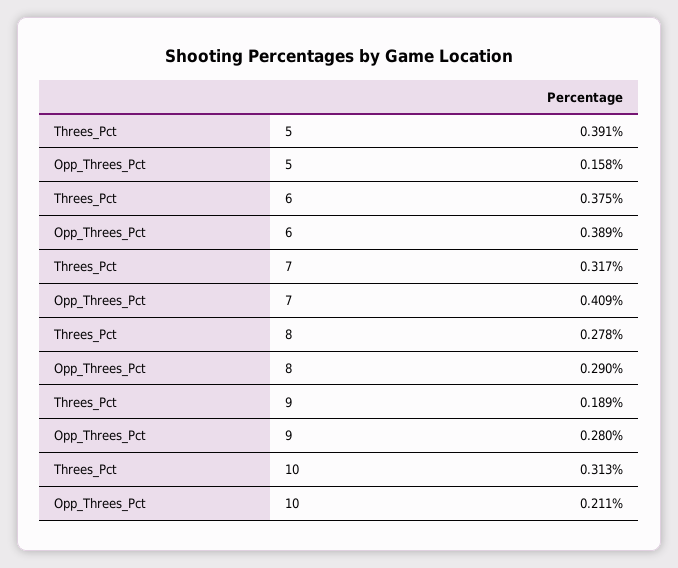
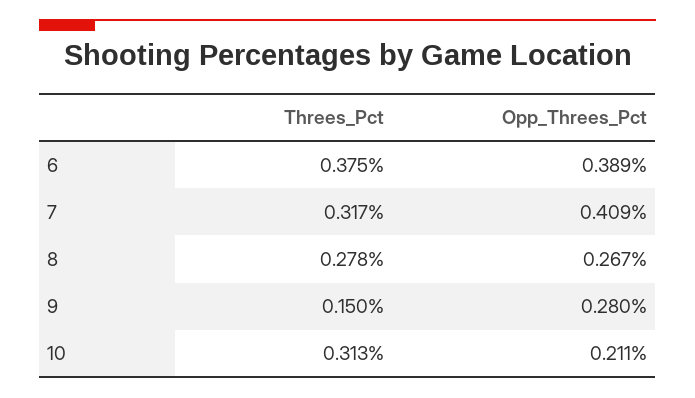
Threes_Pct, 5: 0.391 -> none
Opp_Threes_Pct, 5: 0.158 -> none
Opp_Threes_Pct, 8: 0.29 -> 0.267
Threes_Pct, 9: 0.189 -> 0.15

